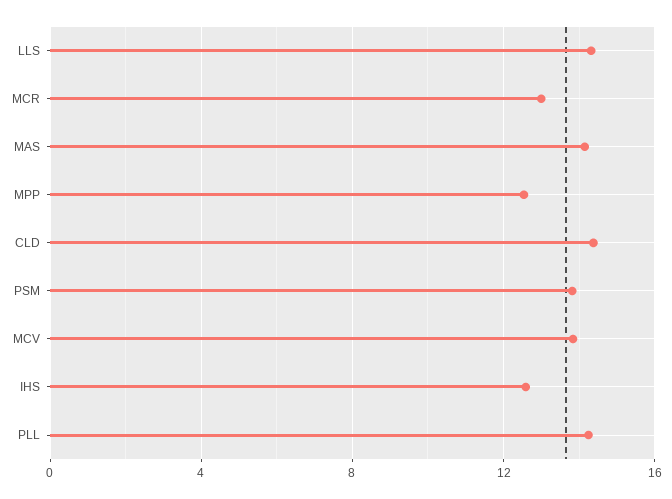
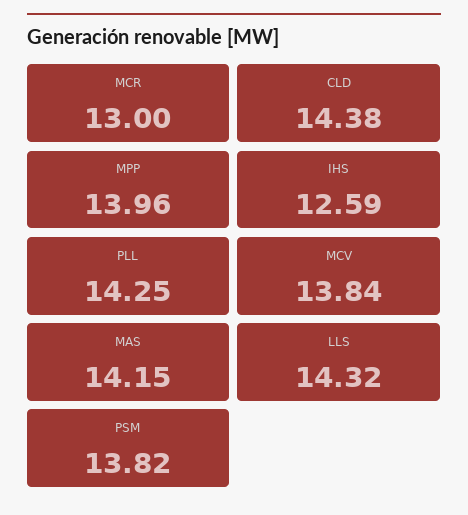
MPP: 12.5 -> 13.96

